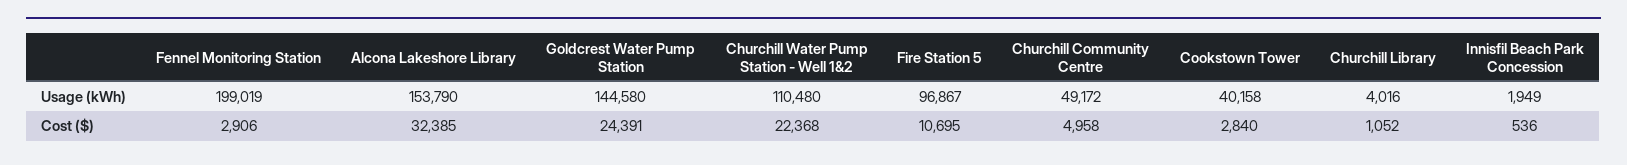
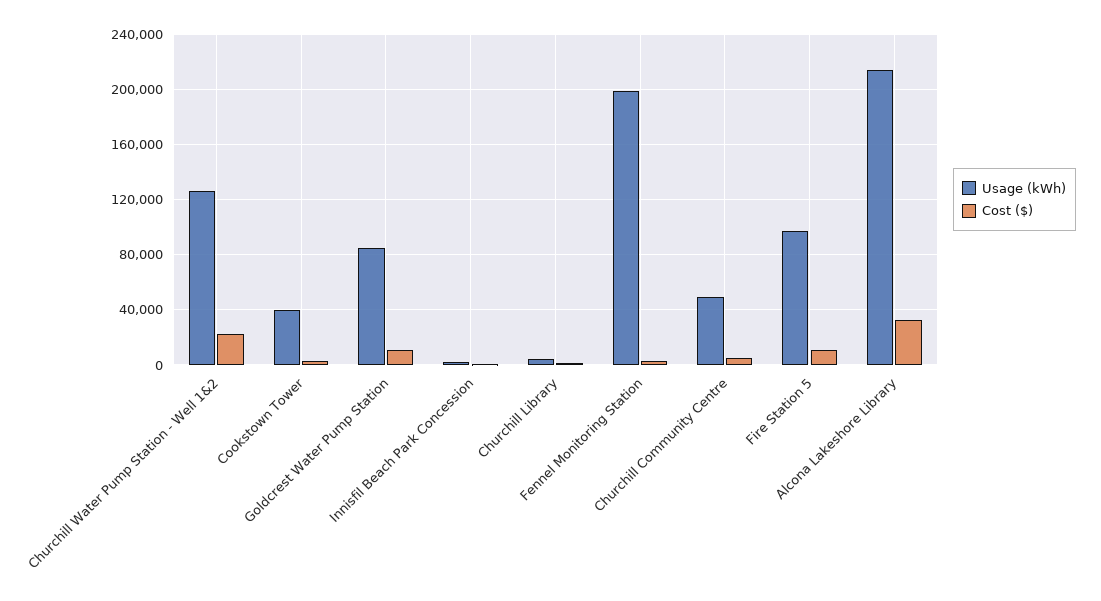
Usage (kWh), Alcona Lakeshore Library: 153790 -> 215000
Usage (kWh), Goldcrest Water Pump Station: 144580 -> 85000
Usage (kWh), Churchill Water Pump Station - Well 1&2: 110480 -> 125000
Cost ($), Goldcrest Water Pump Station: 24391 -> 10000

